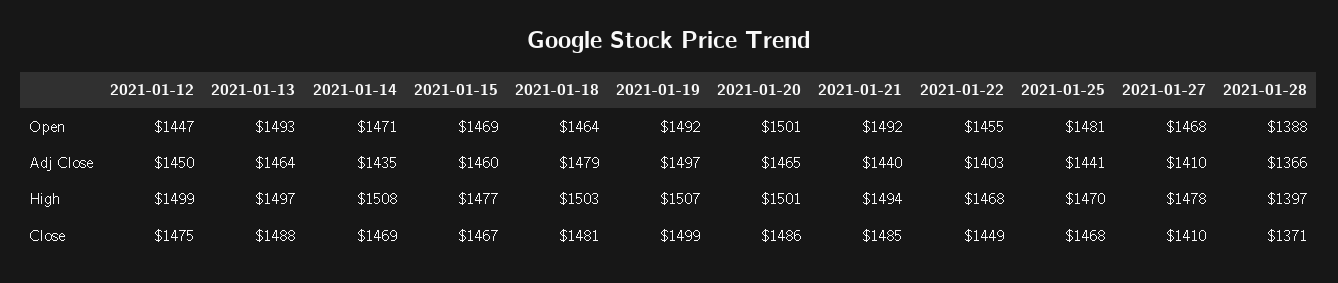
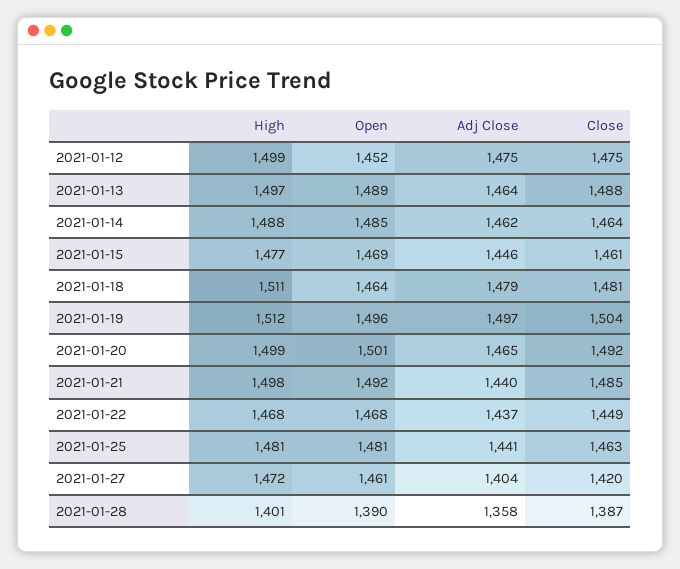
2021-01-12, Open: 1447 -> 1452
2021-01-13, Open: 1493 -> 1489
2021-01-14, Open: 1471 -> 1485
2021-01-19, Open: 1492 -> 1496
2021-01-22, Open: 1455 -> 1468
2021-01-27, Open: 1468 -> 1461
2021-01-28, Open: 1388 -> 1390
2021-01-12, Adj Close: 1450 -> 1475
2021-01-14, Adj Close: 1435 -> 1462
2021-01-15, Adj Close: 1460 -> 1446
2021-01-22, Adj Close: 1403 -> 1437
2021-01-27, Adj Close: 1410 -> 1404
2021-01-28, Adj Close: 1366 -> 1358
2021-01-14, High: 1508 -> 1488
2021-01-18, High: 1503 -> 1511
2021-01-19, High: 1507 -> 1512
2021-01-20, High: 1501 -> 1499
2021-01-21, High: 1494 -> 1498
2021-01-25, High: 1470 -> 1481
2021-01-27, High: 1478 -> 1472
2021-01-28, High: 1397 -> 1401
2021-01-14, Close: 1469 -> 1464
2021-01-15, Close: 1467 -> 1461
2021-01-19, Close: 1499 -> 1504
2021-01-20, Close: 1486 -> 1492
2021-01-25, Close: 1468 -> 1463
2021-01-27, Close: 1410 -> 1420
2021-01-28, Close: 1371 -> 1387

